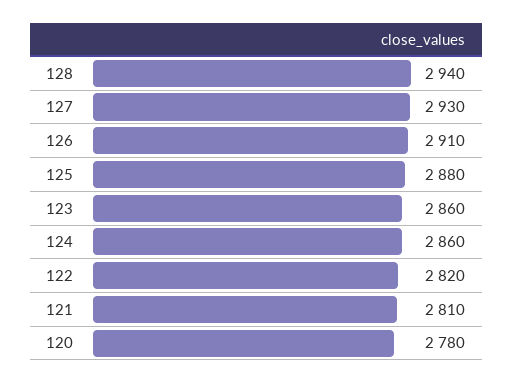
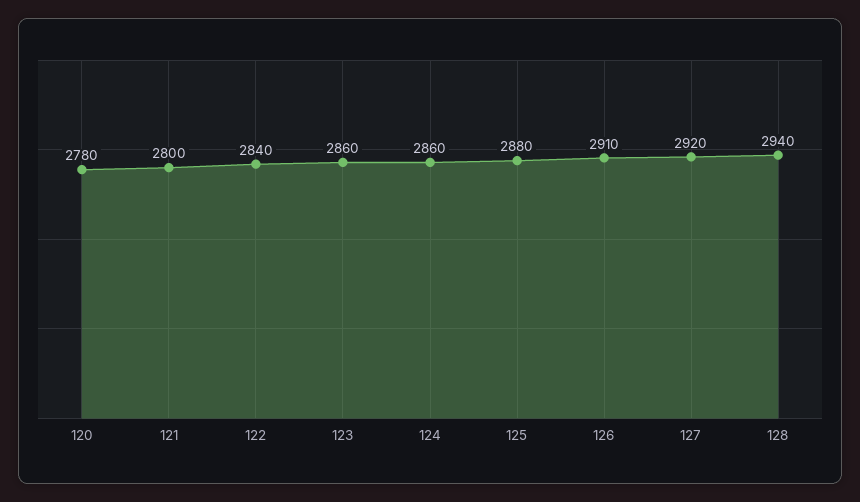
127: 2930 -> 2920
122: 2820 -> 2840
121: 2810 -> 2800

